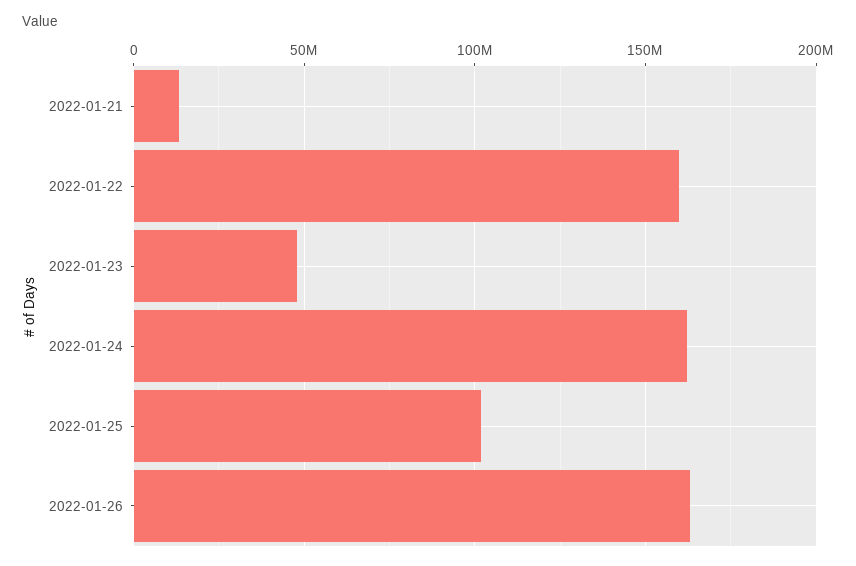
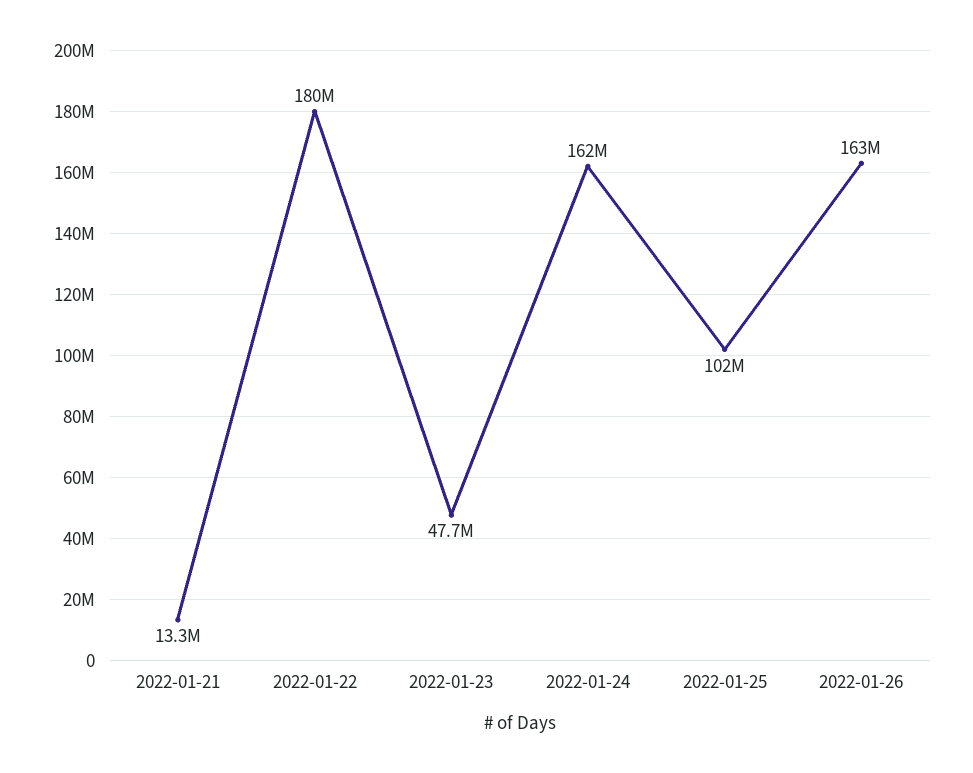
2022-01-22: 160000000 -> 180000000

